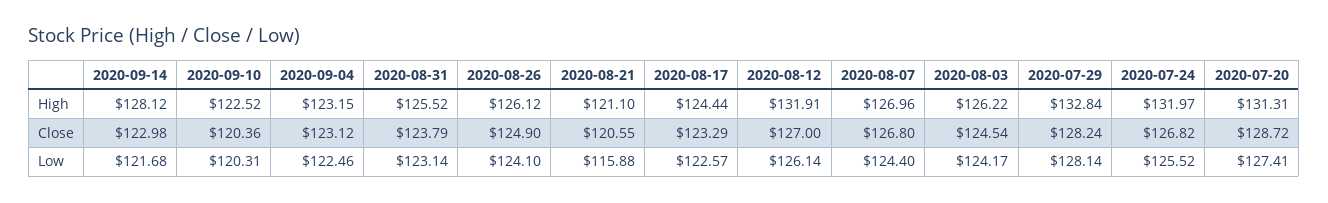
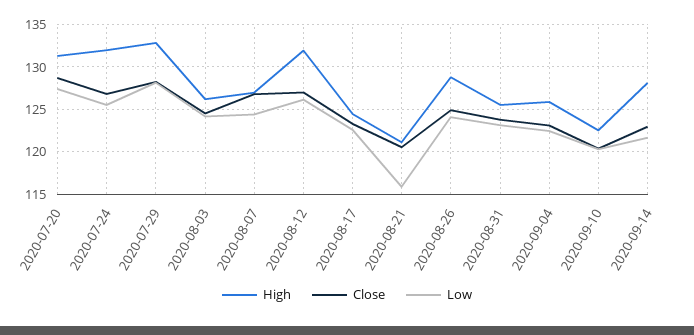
High, 2020-09-04: 123.15 -> 126
High, 2020-08-26: 126.12 -> 129

